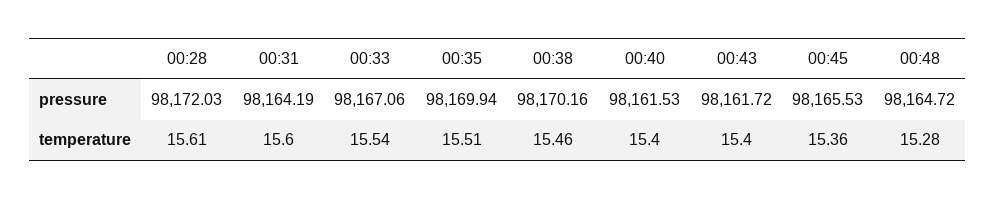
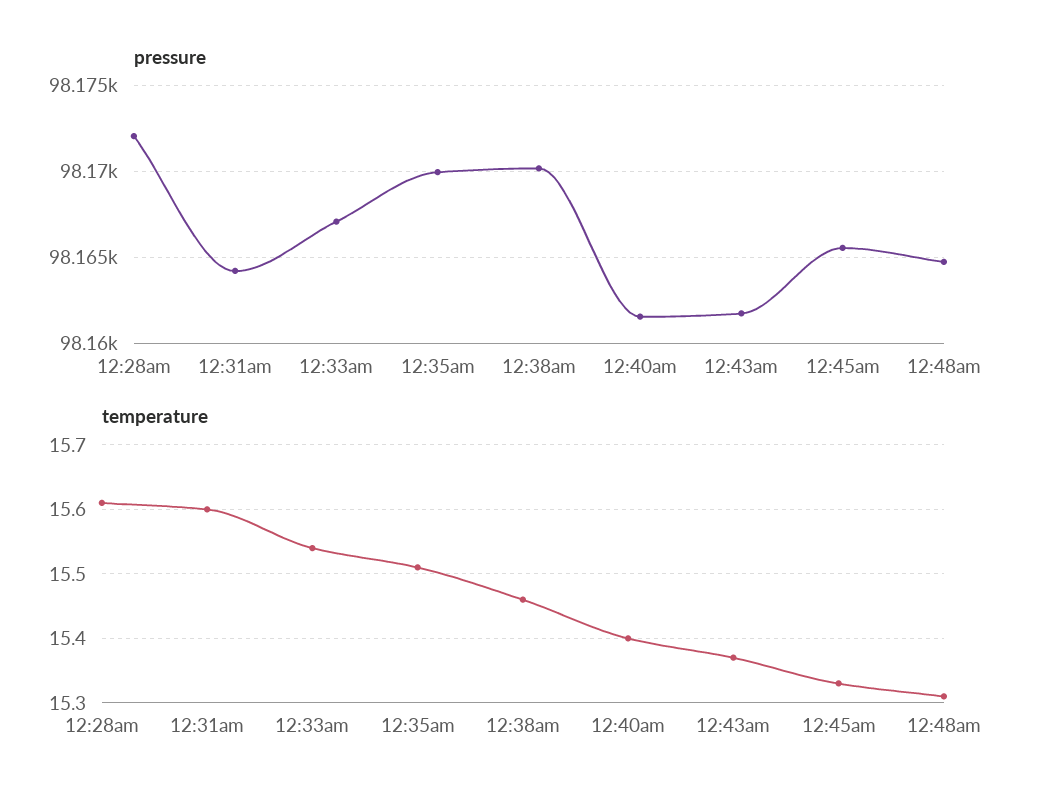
temperature, 00:43: 15.4 -> 15.37
temperature, 00:45: 15.36 -> 15.33
temperature, 00:48: 15.28 -> 15.31

